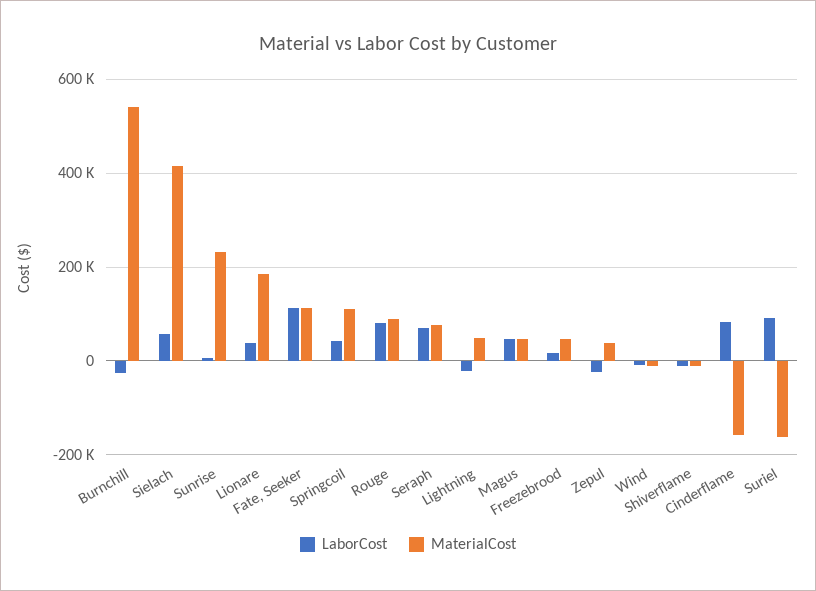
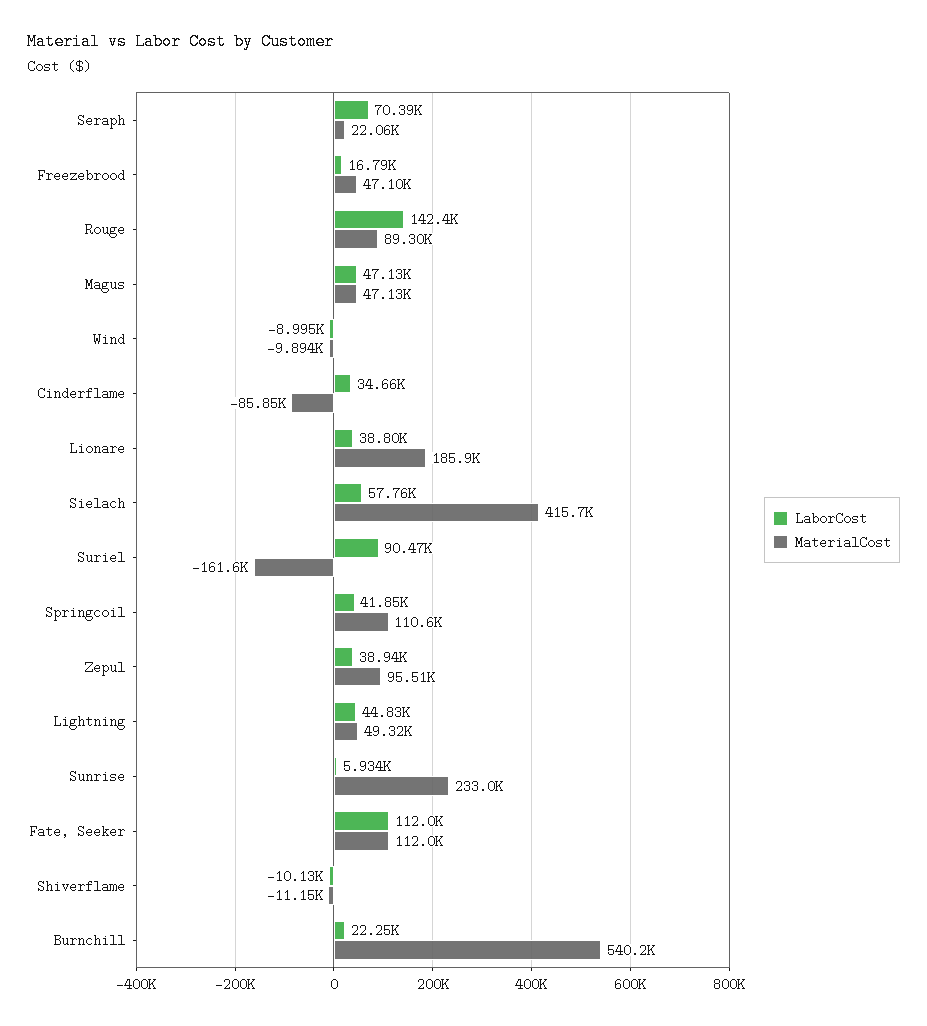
LaborCost, Burnchill: -20000 -> 22250
LaborCost, Rouge: 80000 -> 142400
MaterialCost, Seraph: 80000 -> 22060
LaborCost, Lightning: -20000 -> 44830
LaborCost, Zepul: -20000 -> 38940
MaterialCost, Zepul: 40000 -> 95510
LaborCost, Cinderflame: 80000 -> 34660
MaterialCost, Cinderflame: -160000 -> -85850

